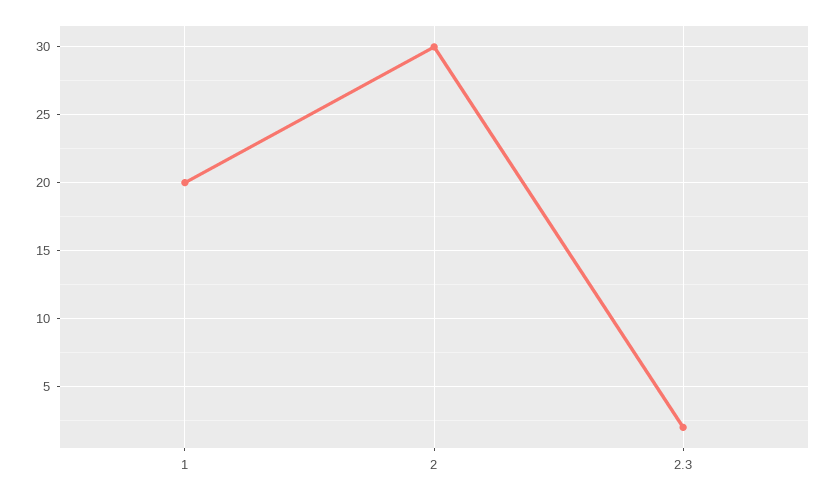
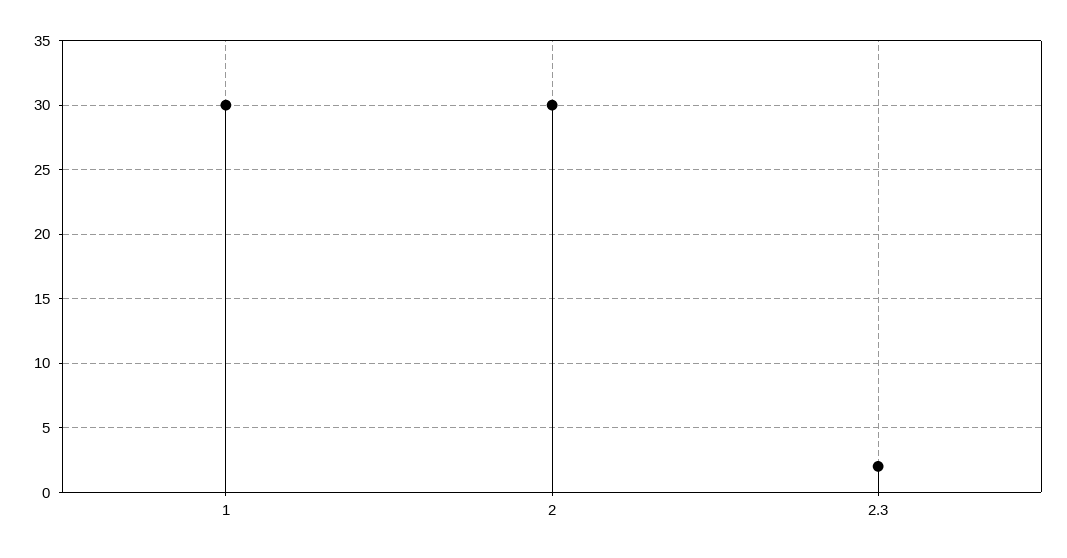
1: 20 -> 30

